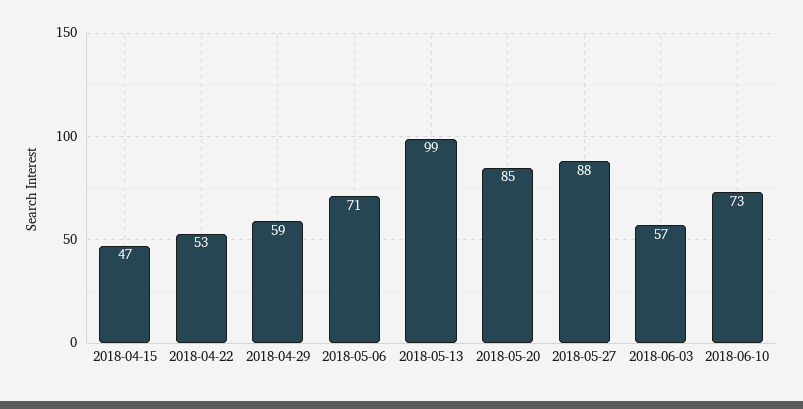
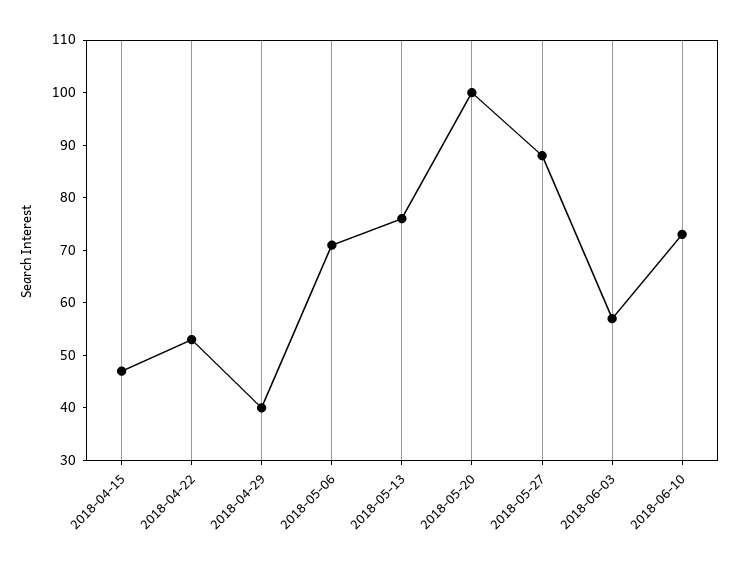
2018-04-29: 59 -> 40
2018-05-13: 99 -> 75
2018-05-20: 85 -> 100

